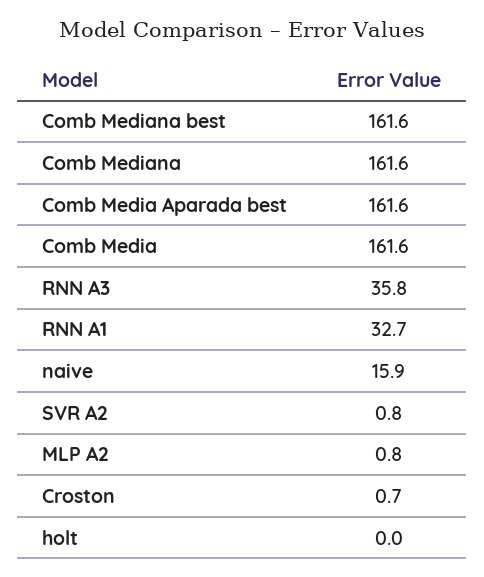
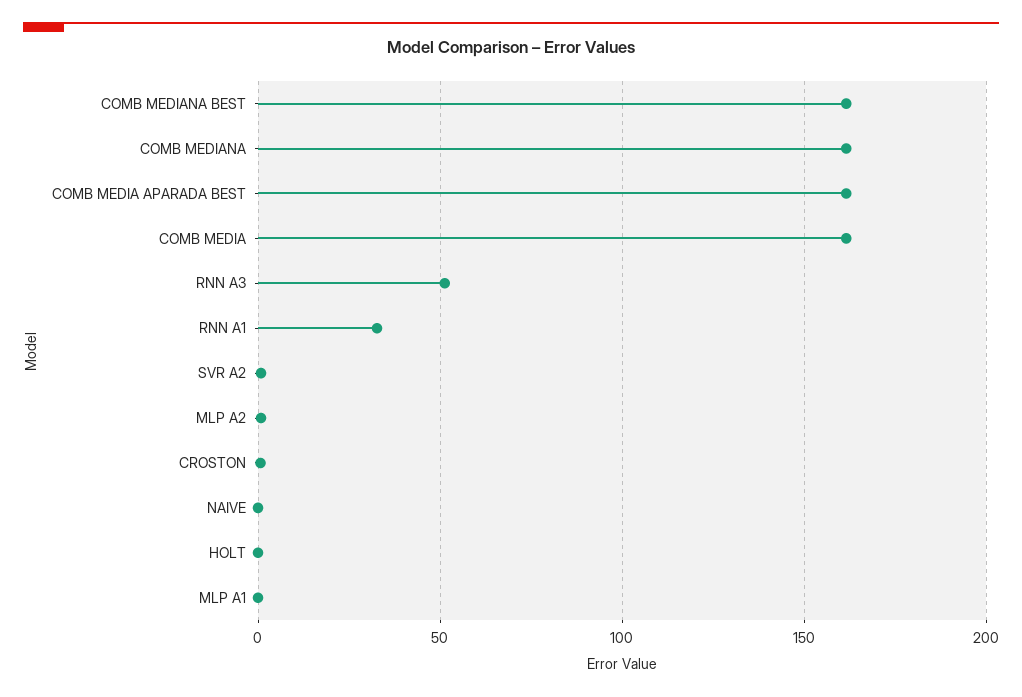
RNN A3: 35.8 -> 50
naive: 15.9 -> 0
MLP A1: none -> 0

